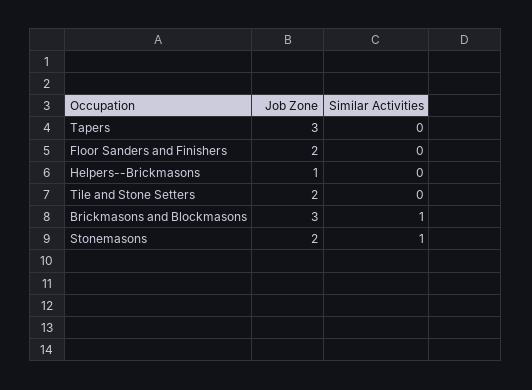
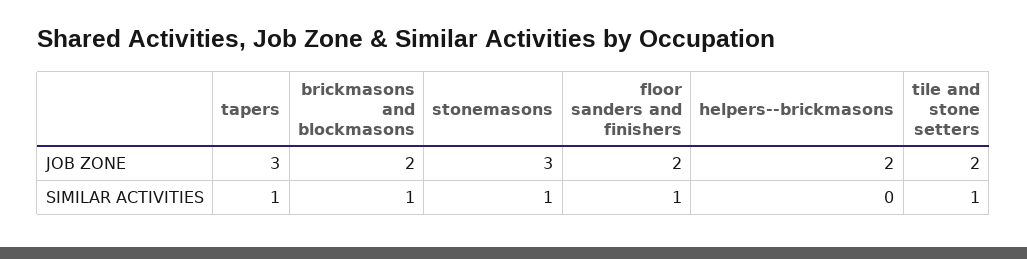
Similar Activities, Tapers: 0 -> 1
Similar Activities, Floor Sanders and Finishers: 0 -> 1
Job Zone, Helpers--Brickmasons: 1 -> 2
Similar Activities, Tile and Stone Setters: 0 -> 1
Job Zone, Brickmasons and Blockmasons: 3 -> 2
Job Zone, Stonemasons: 2 -> 3

